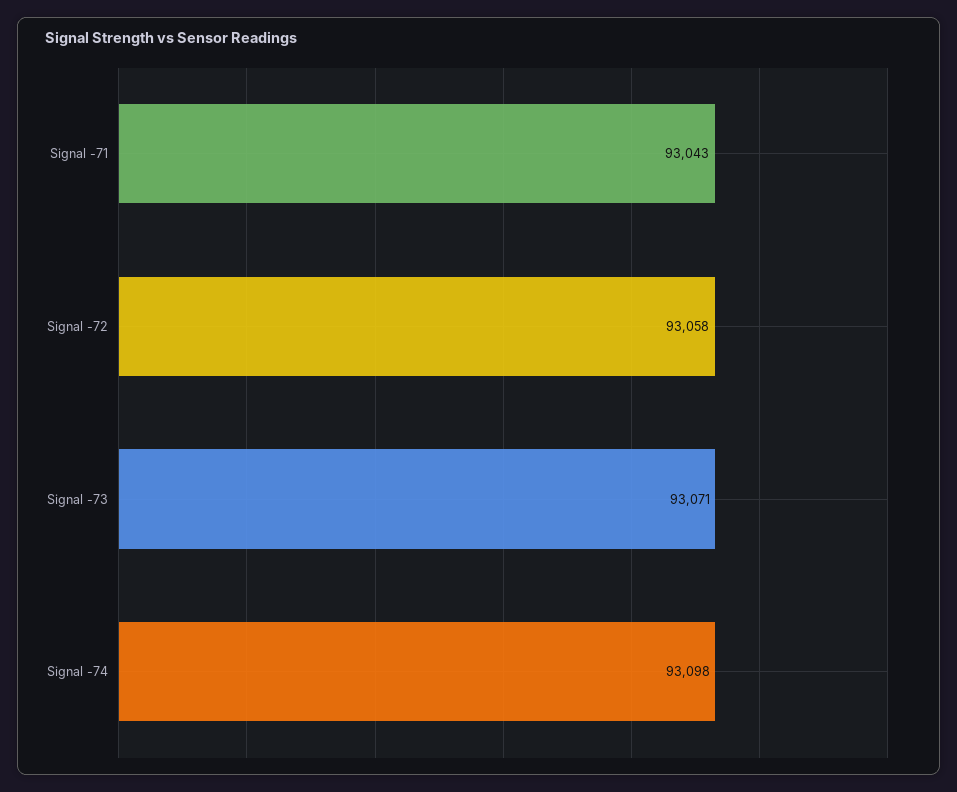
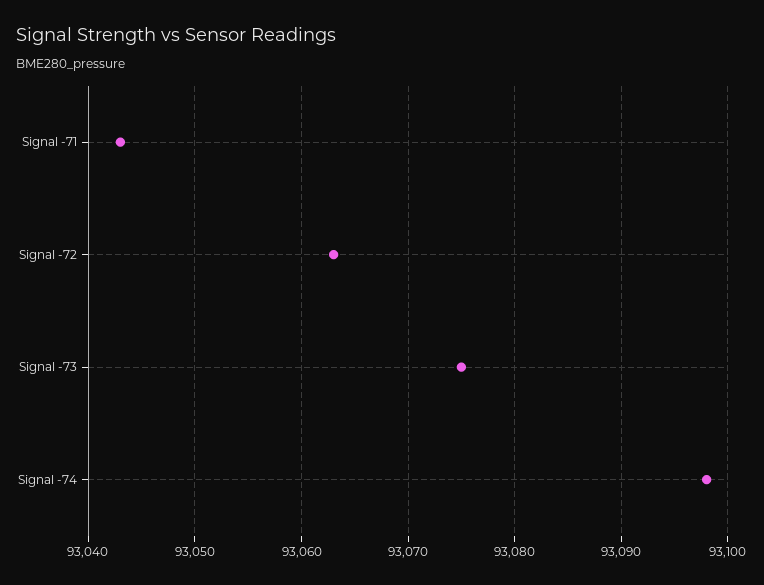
Signal -72: 93058 -> 93063
Signal -73: 93071 -> 93075

